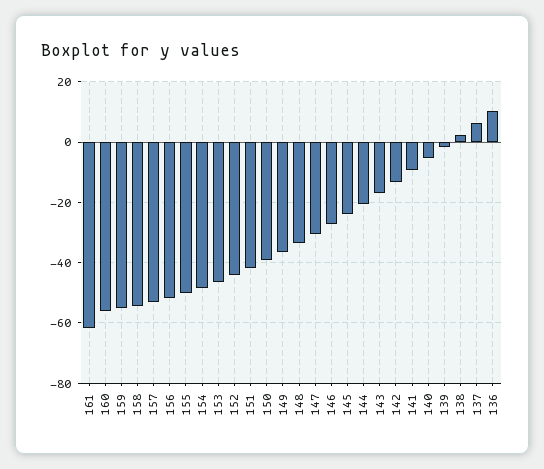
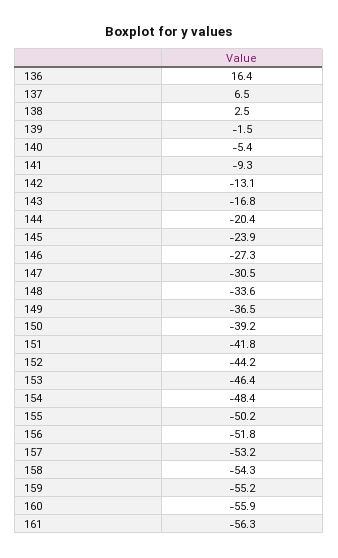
161: -62 -> -56.3
136: 10 -> 16.4

